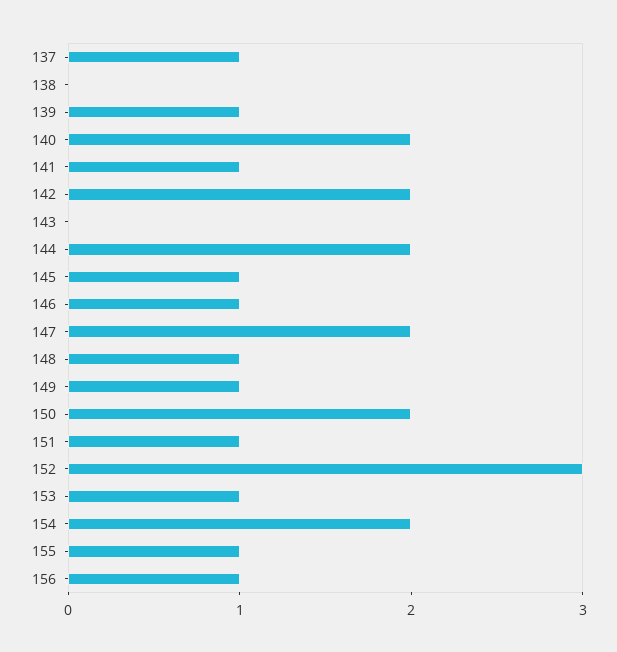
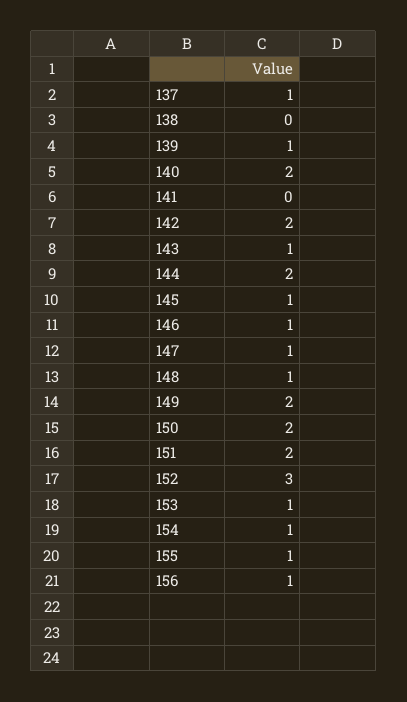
141: 1 -> 0
143: 0 -> 1
147: 2 -> 1
149: 1 -> 2
151: 1 -> 2
154: 2 -> 1

